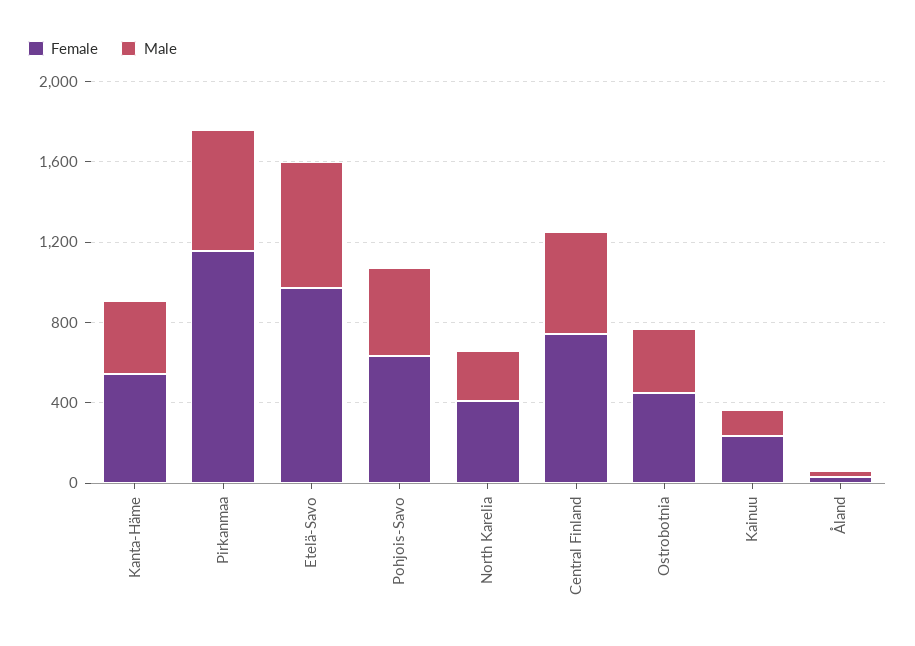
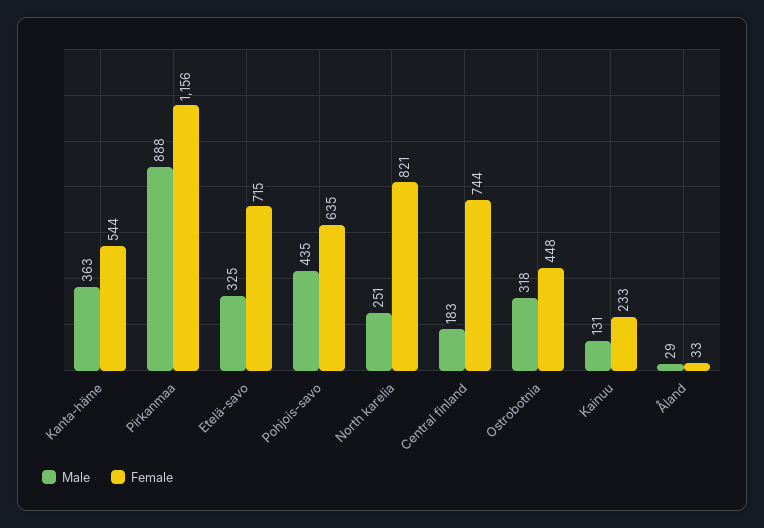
Male, Pirkanmaa: 600 -> 888
Female, Etelä-Savo: 1000 -> 715
Male, Etelä-Savo: 600 -> 325
Female, North Karelia: 400 -> 821
Male, Central Finland: 500 -> 183

